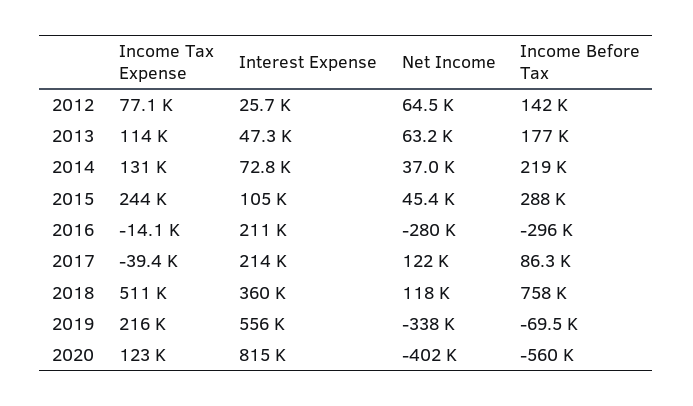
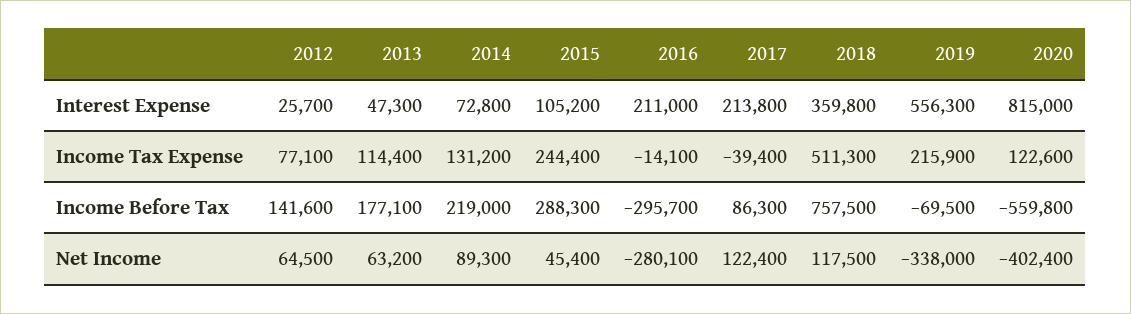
Net Income, 2014: 37000 -> 89300

